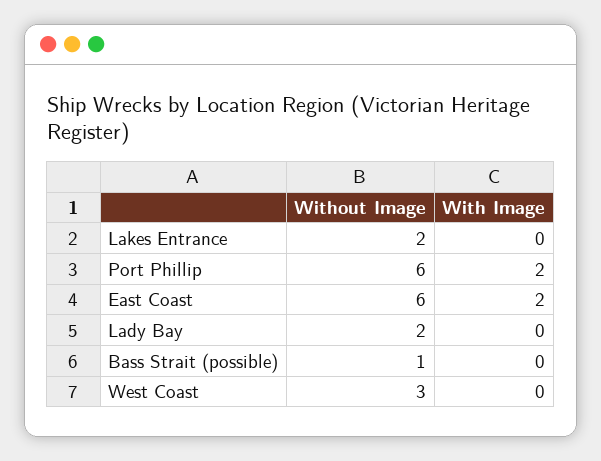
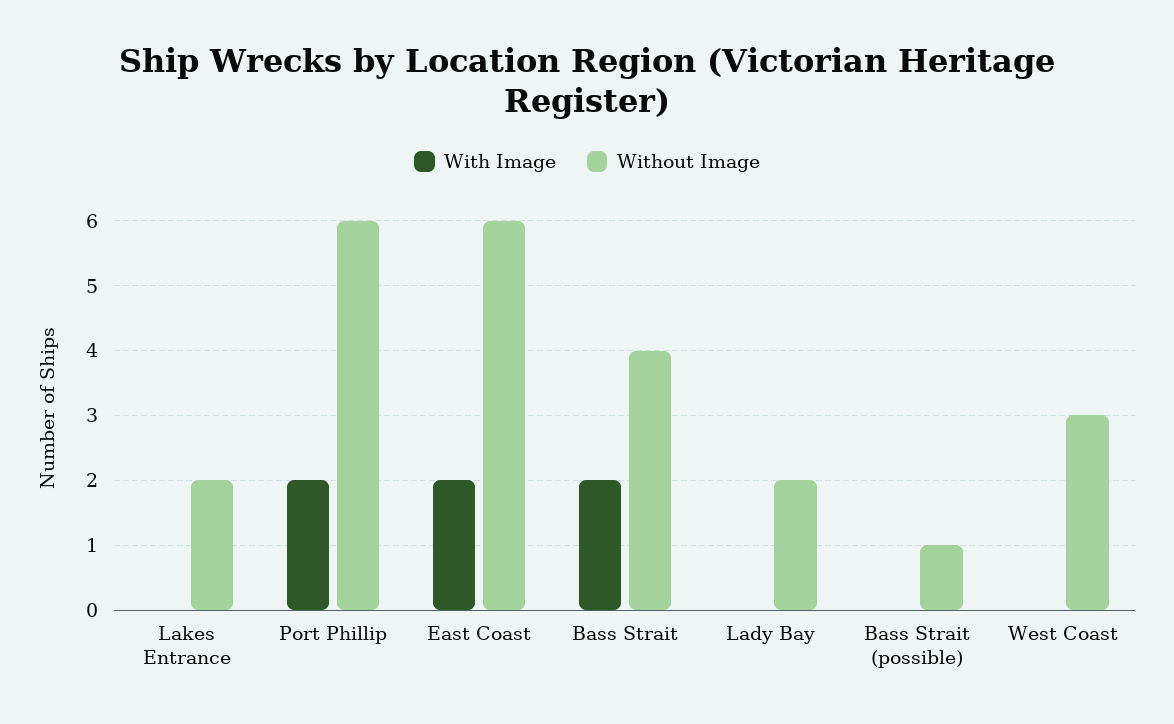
With Image, Bass Strait: none -> 2
Without Image, Bass Strait: none -> 4

